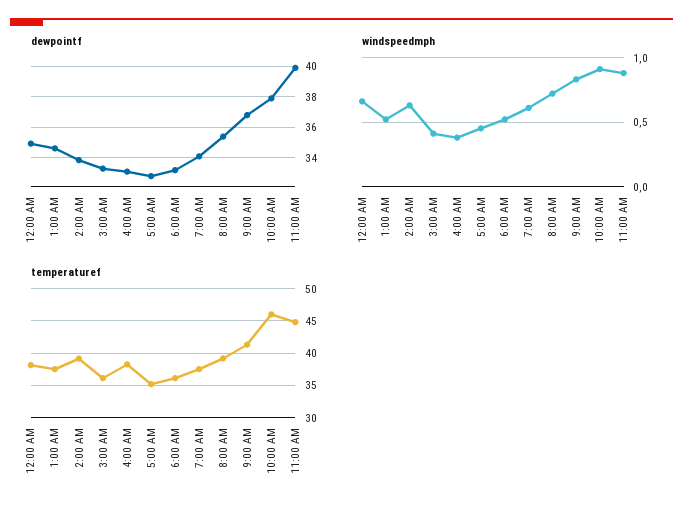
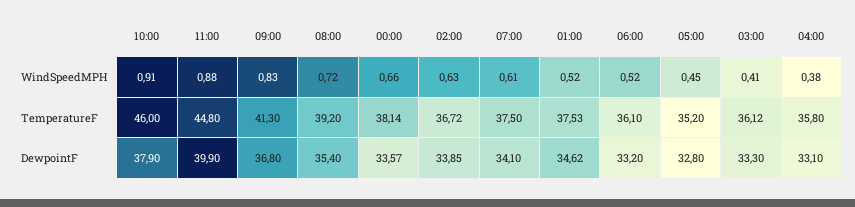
dewpointf, 12:00 AM: 35 -> 33.57
temperaturef, 2:00 AM: 39 -> 36.72
temperaturef, 4:00 AM: 38 -> 35.8

